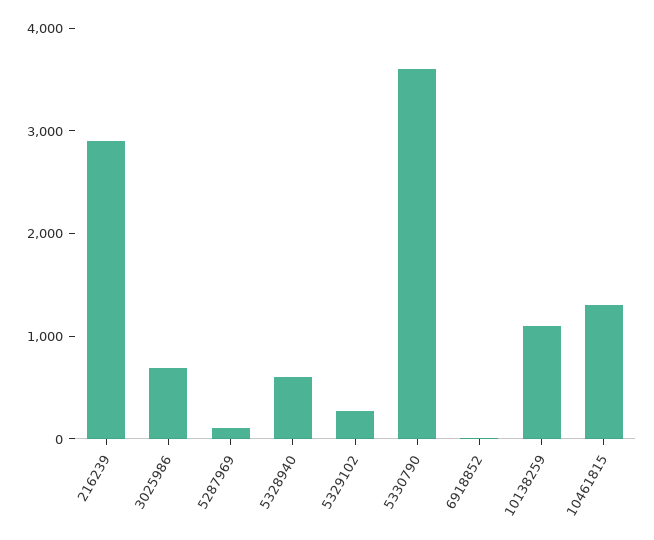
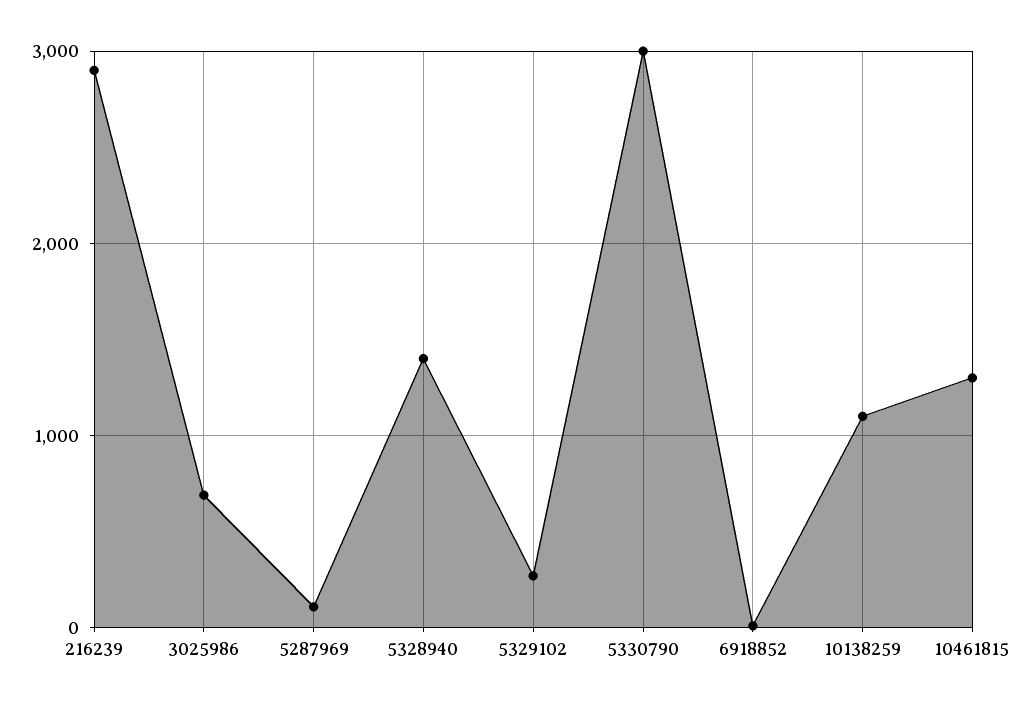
5328940: 600 -> 1400
5330790: 3600 -> 3000

